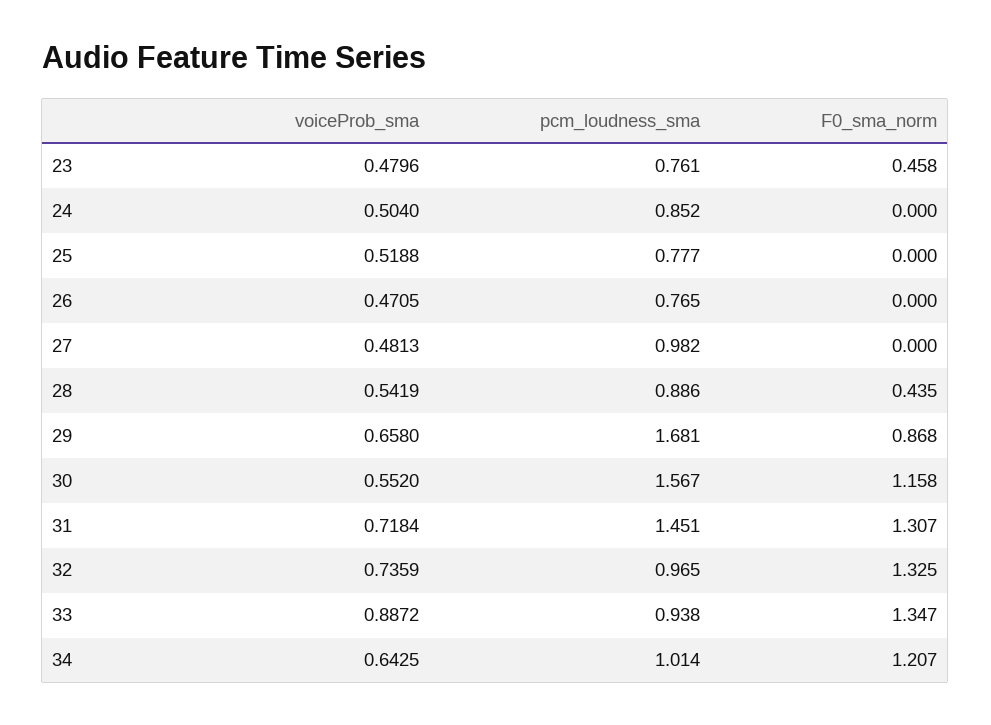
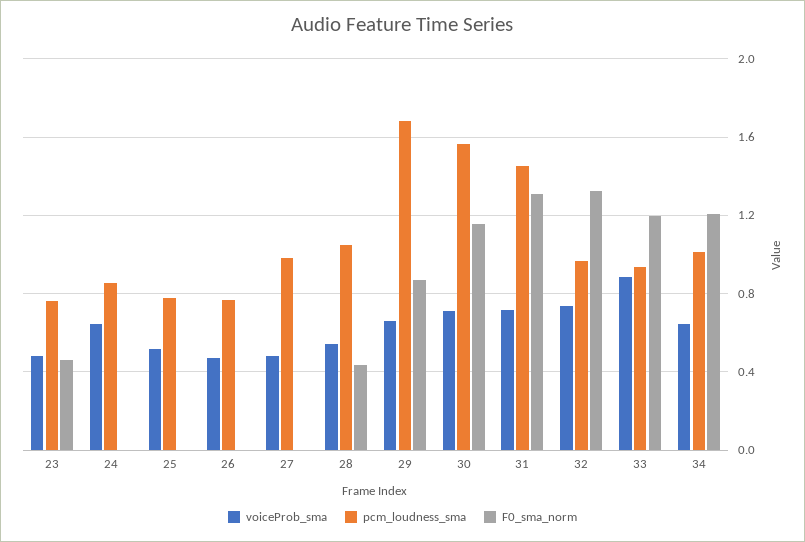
voiceProb_sma, 24: 0.504 -> 0.65
pcm_loudness_sma, 28: 0.886 -> 1.05
voiceProb_sma, 30: 0.552 -> 0.7
F0_sma_norm, 33: 1.347 -> 1.2

